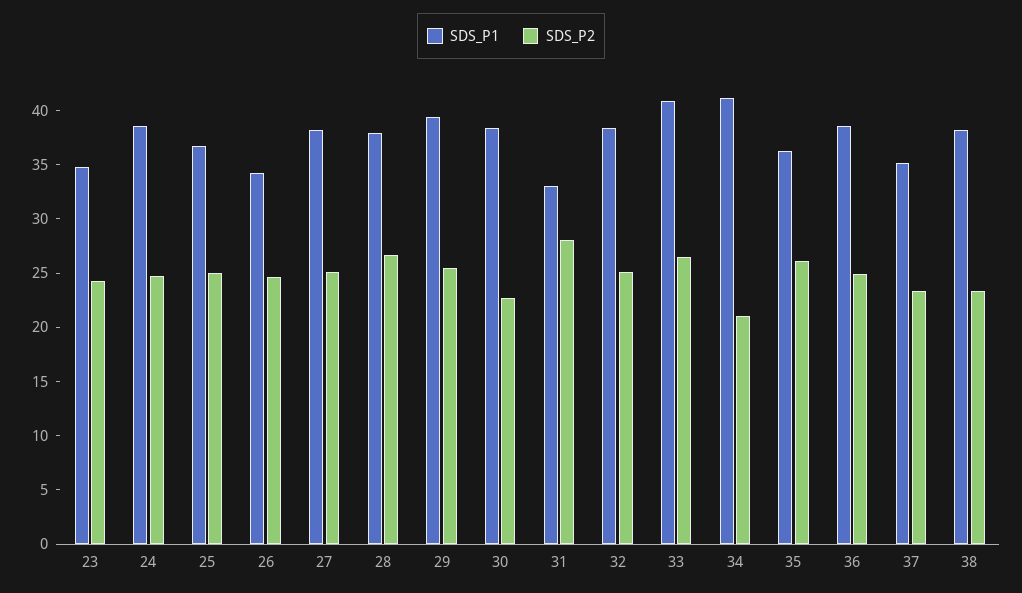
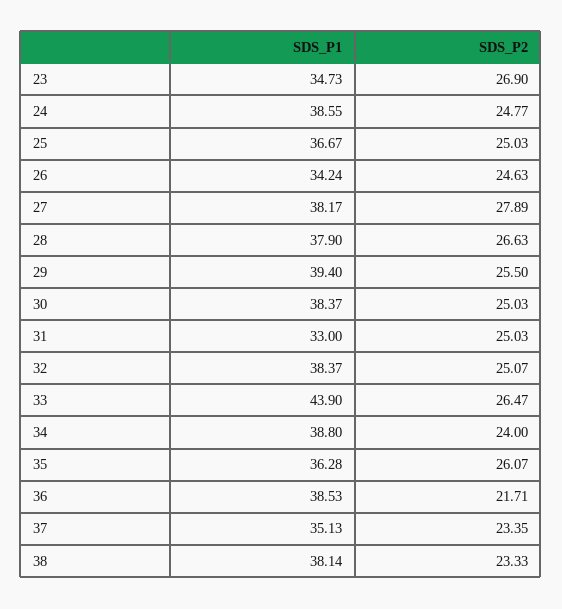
SDS_P2, 23: 24 -> 26.9
SDS_P2, 27: 25 -> 27.89
SDS_P2, 30: 23 -> 25.03
SDS_P2, 31: 28 -> 25.03
SDS_P1, 33: 41 -> 43.9
SDS_P1, 34: 41 -> 38.8
SDS_P2, 34: 21 -> 24
SDS_P2, 36: 25 -> 21.71

